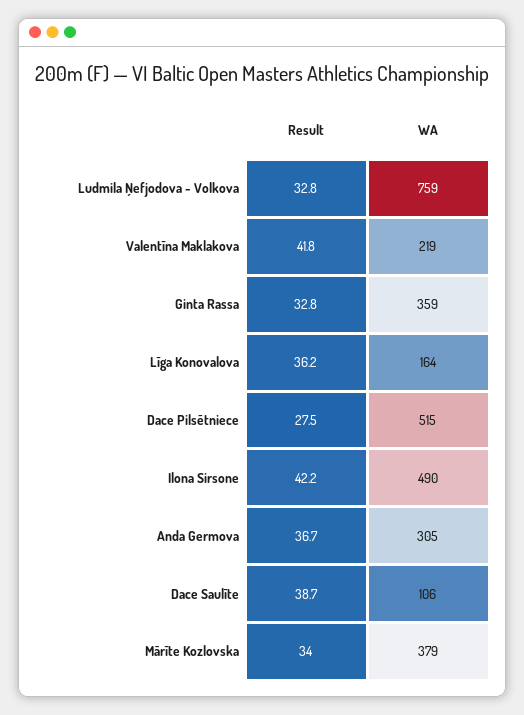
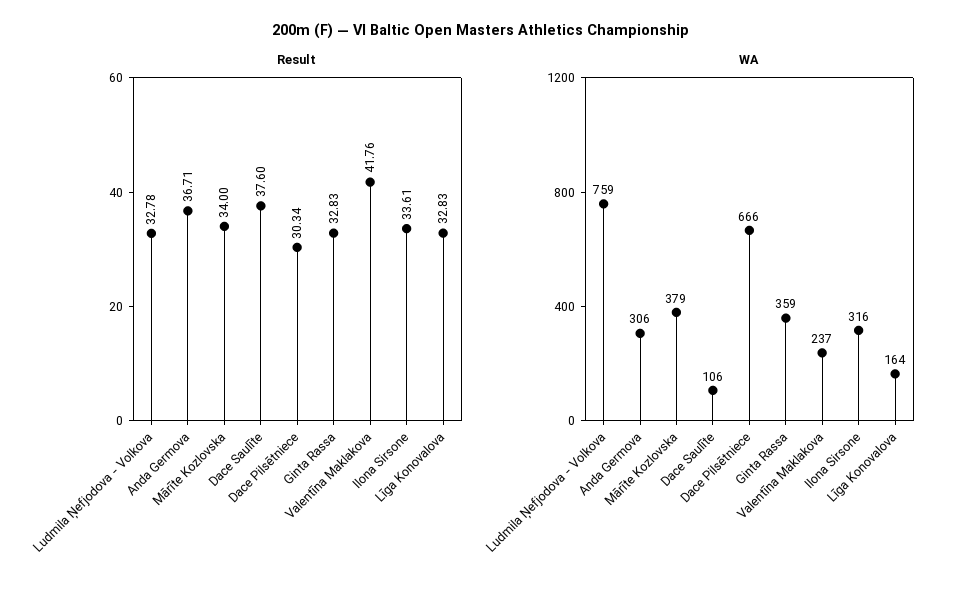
WA, Valentīna Maklakova: 219 -> 237
Result, Līga Konovalova: 36.2 -> 32.83
Result, Dace Pilsētniece: 27.5 -> 30.34
WA, Dace Pilsētniece: 515 -> 666
Result, Ilona Sirsone: 42.2 -> 33.61
WA, Ilona Sirsone: 490 -> 316
WA, Anda Germova: 305 -> 306
Result, Dace Saulīte: 38.7 -> 37.6

